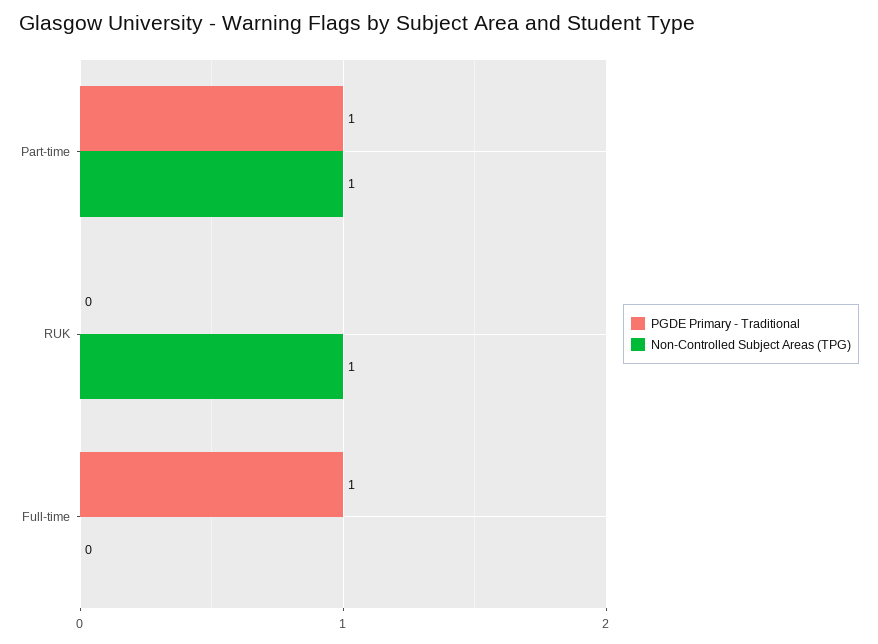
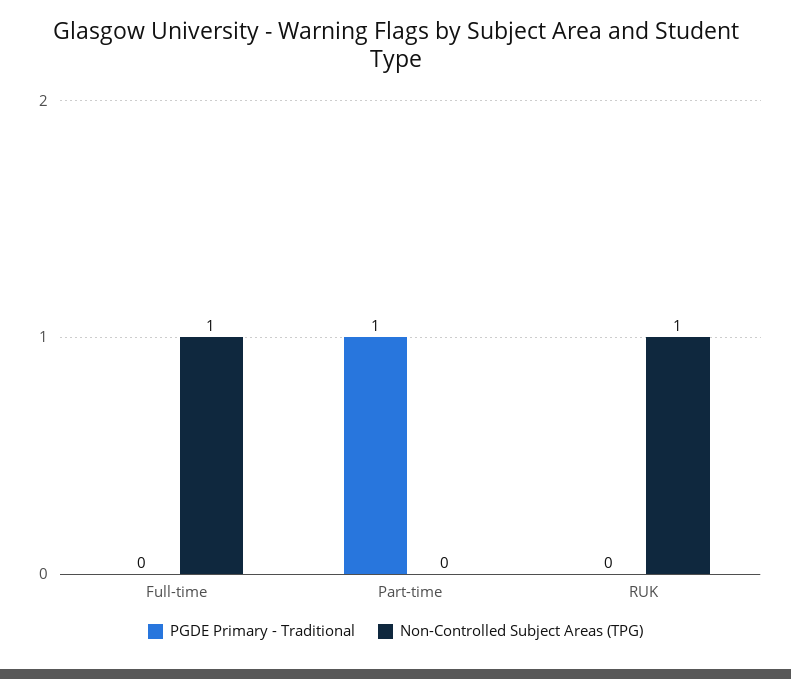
Non-Controlled Subject Areas (TPG), Part-time: 1 -> 0
PGDE Primary - Traditional, Full-time: 1 -> 0
Non-Controlled Subject Areas (TPG), Full-time: 0 -> 1

